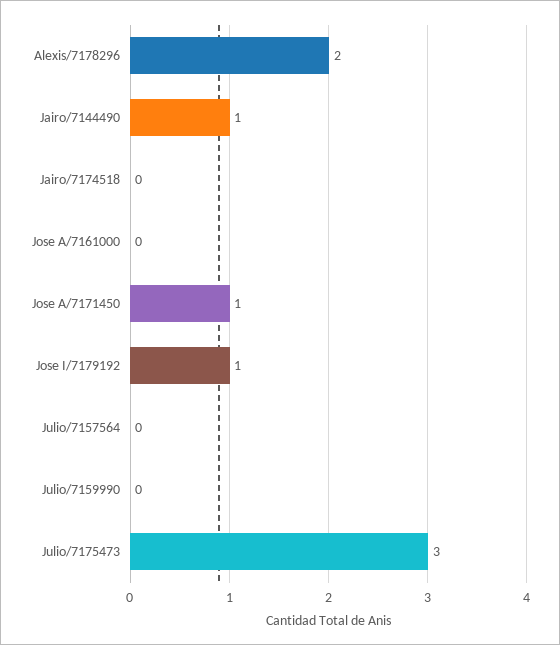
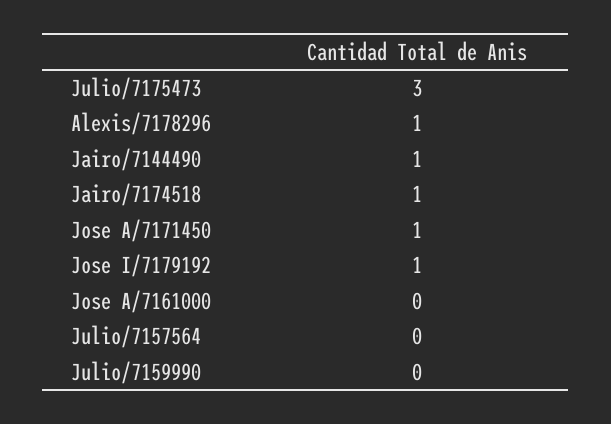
Alexis/7178296: 2 -> 1
Jairo/7174518: 0 -> 1

